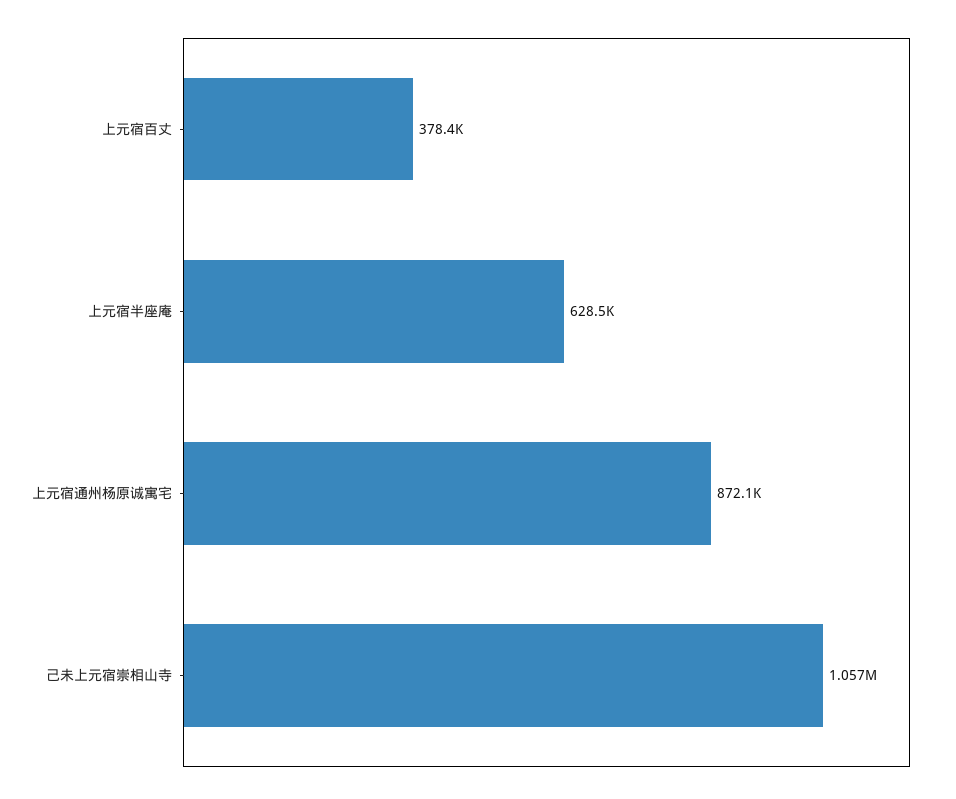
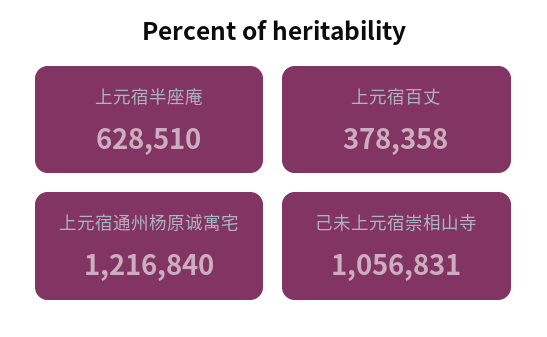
上元宿通州杨原诚寓宅: 872100 -> 1216840

